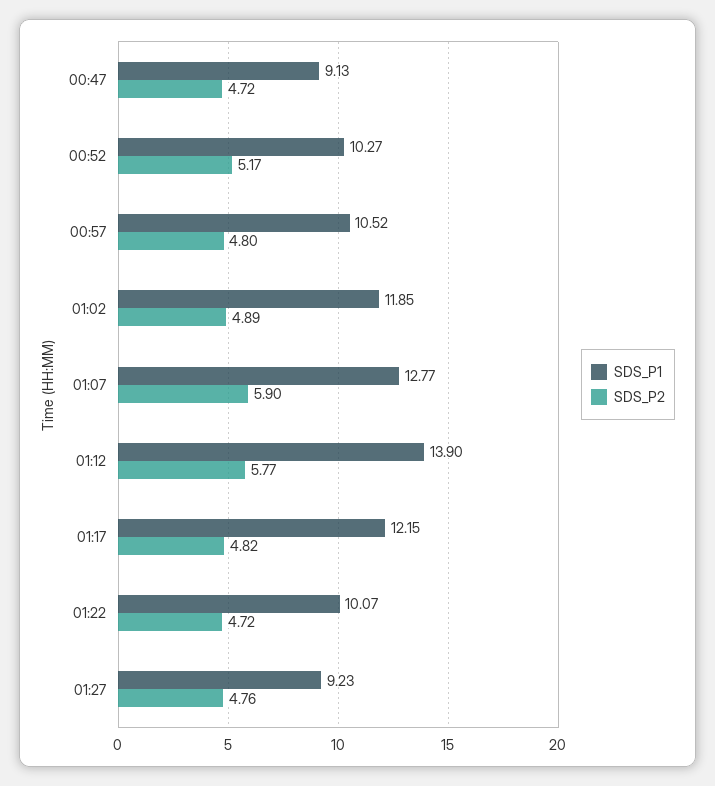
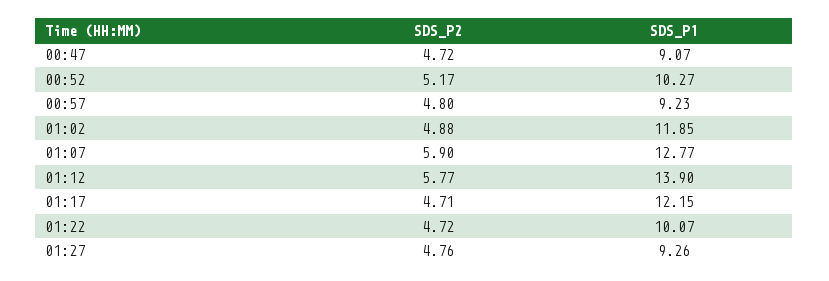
SDS_P1, 00:47: 9.13 -> 9.07
SDS_P1, 00:57: 10.52 -> 9.23
SDS_P2, 01:02: 4.89 -> 4.88
SDS_P2, 01:17: 4.82 -> 4.71
SDS_P1, 01:27: 9.23 -> 9.26

